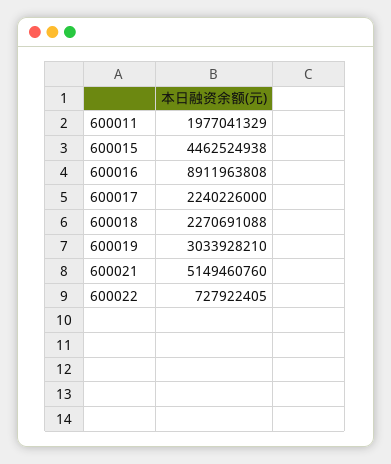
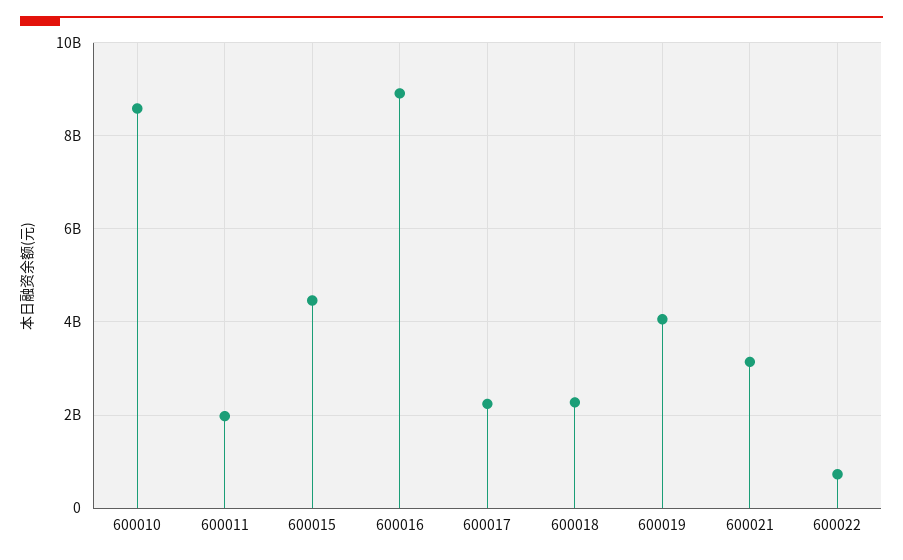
600019: 3033928210 -> 4000000000
600021: 5149460760 -> 3200000000
600010: none -> 8600000000

